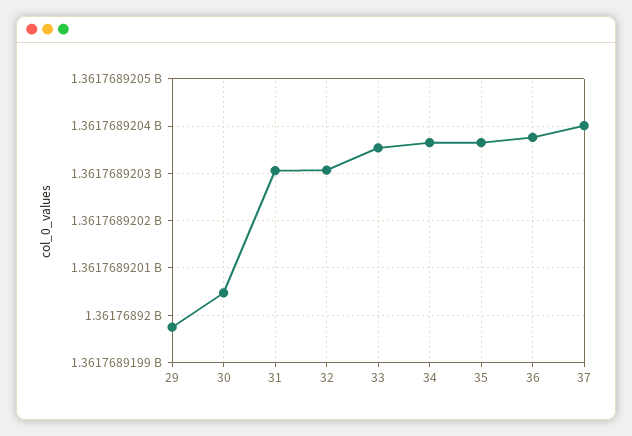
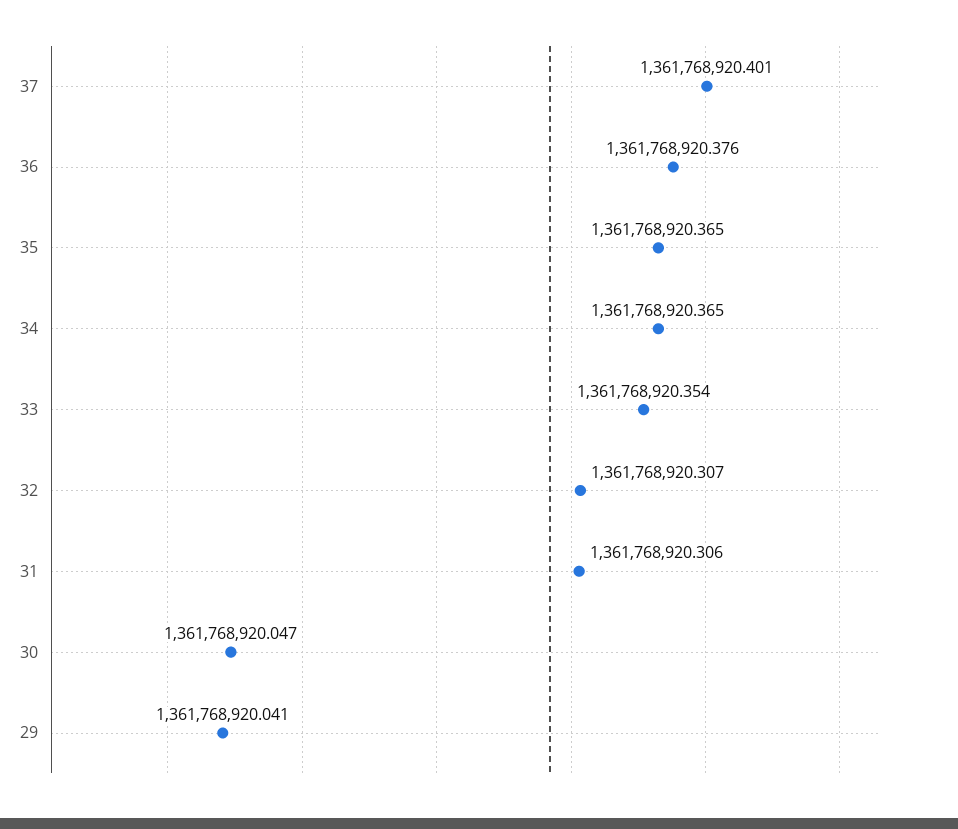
29: 1361768919.98 -> 1361768920.041

